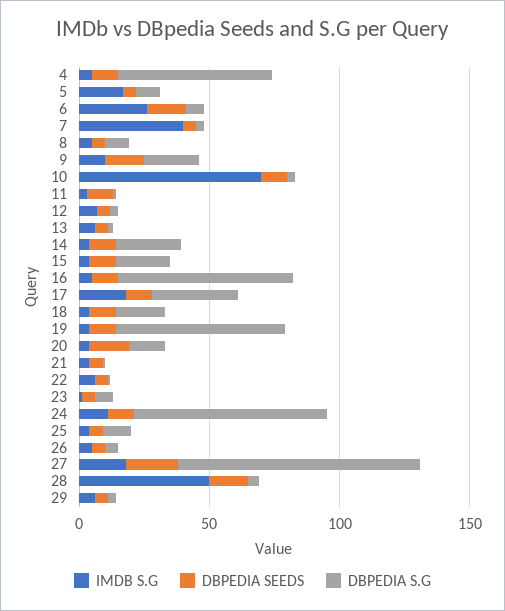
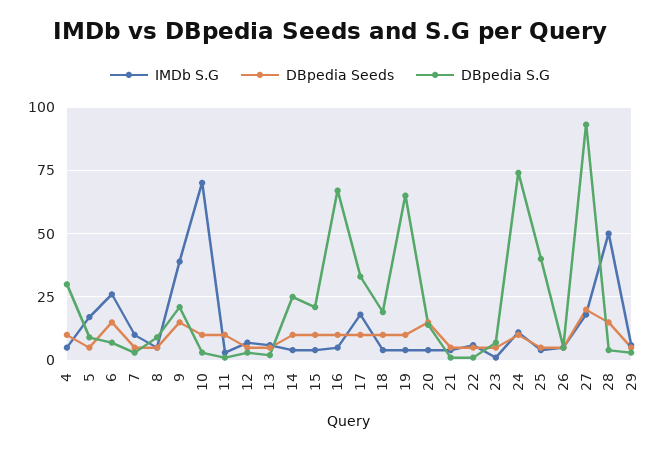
DBPEDIA S.G, 4: 60 -> 30
IMDB S.G, 7: 40 -> 10
IMDB S.G, 9: 10 -> 40
DBPEDIA S.G, 25: 10 -> 40

